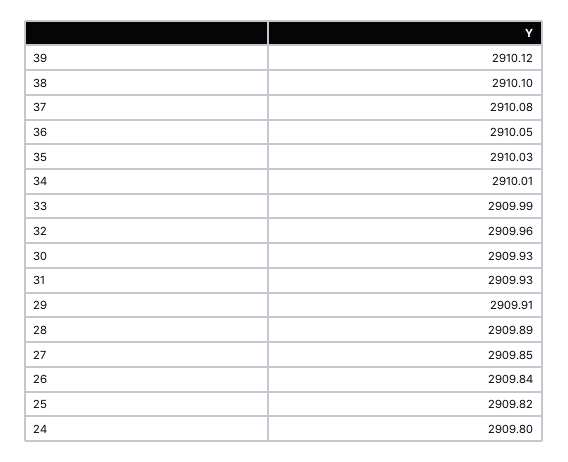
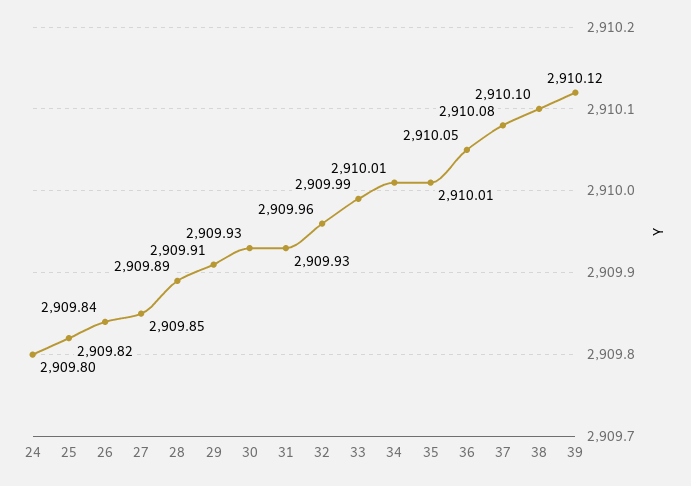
35: 2910.03 -> 2910.01

